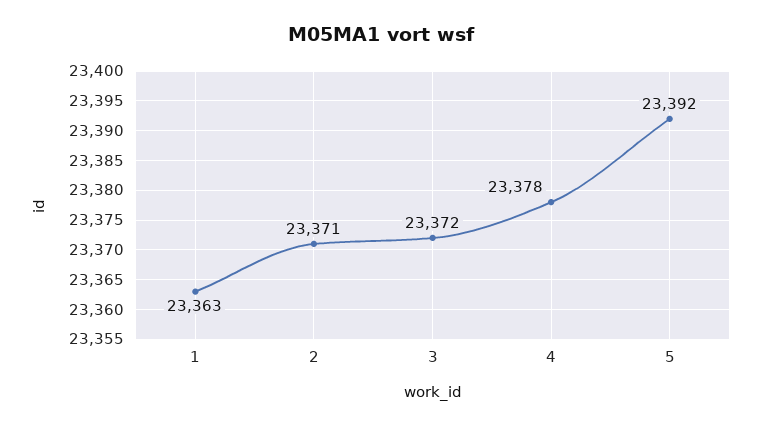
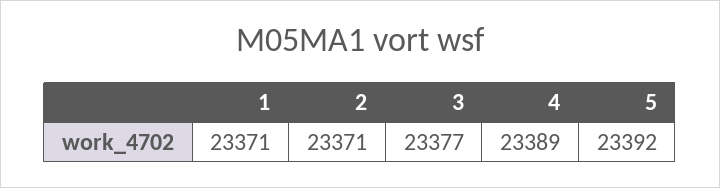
1: 23363 -> 23371
3: 23372 -> 23377
4: 23378 -> 23389

